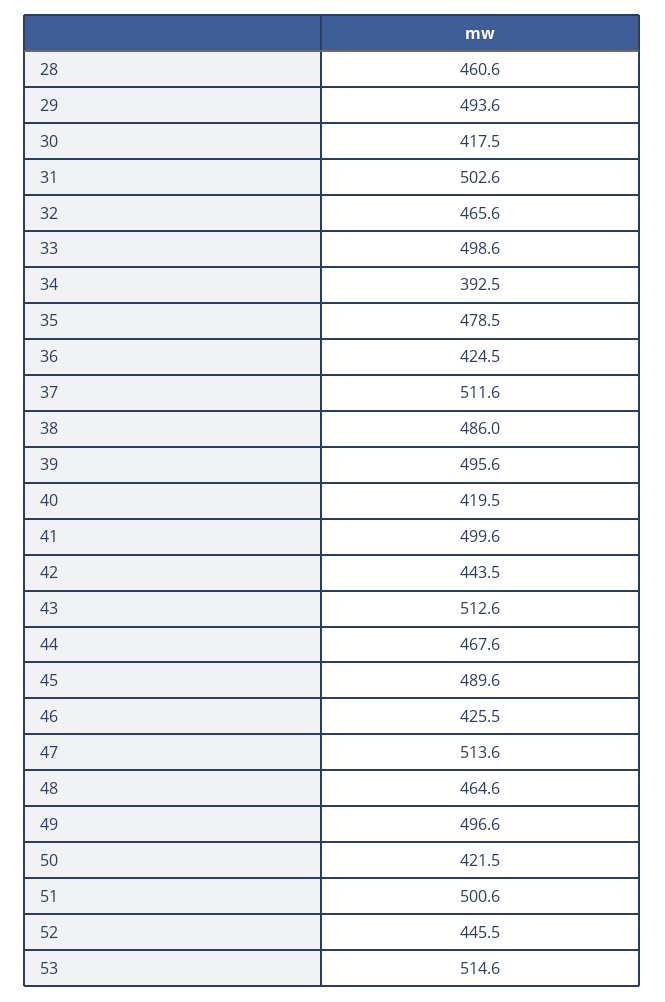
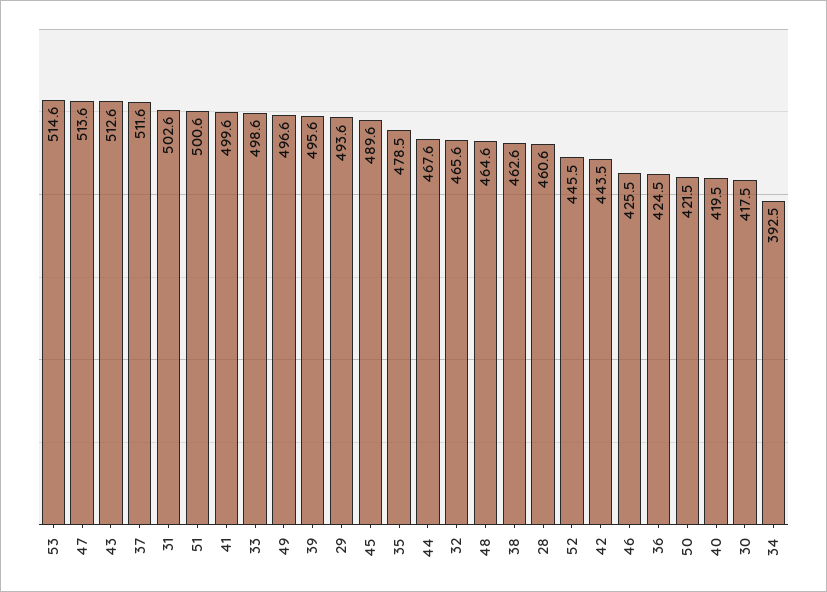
38: 486 -> 462.6

